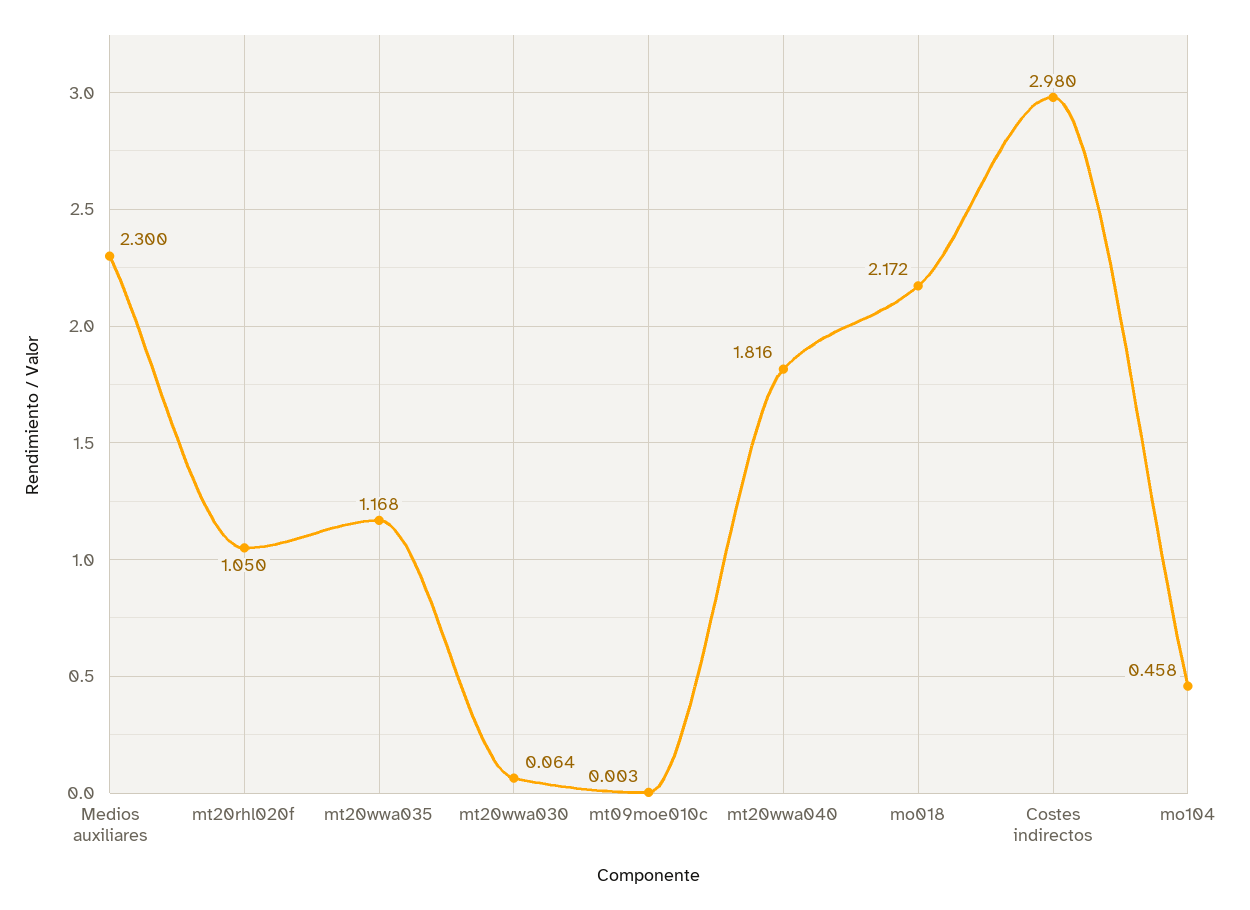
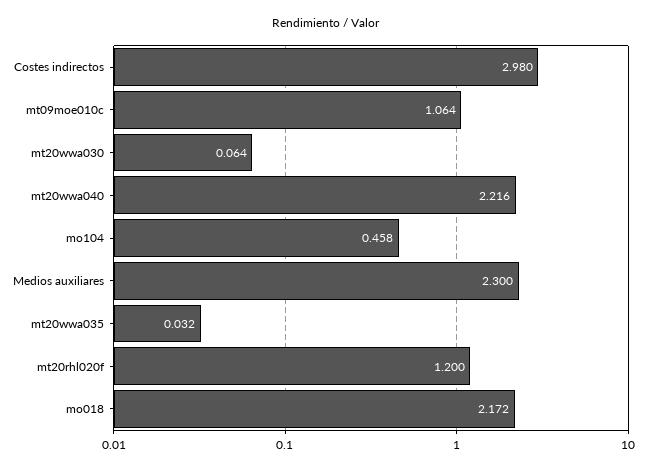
mt20rhl020f: 1.05 -> 1.2
mt20wwa035: 1.168 -> 0.032
mt09moe010c: 0.003 -> 1.064
mt20wwa040: 1.816 -> 2.216

